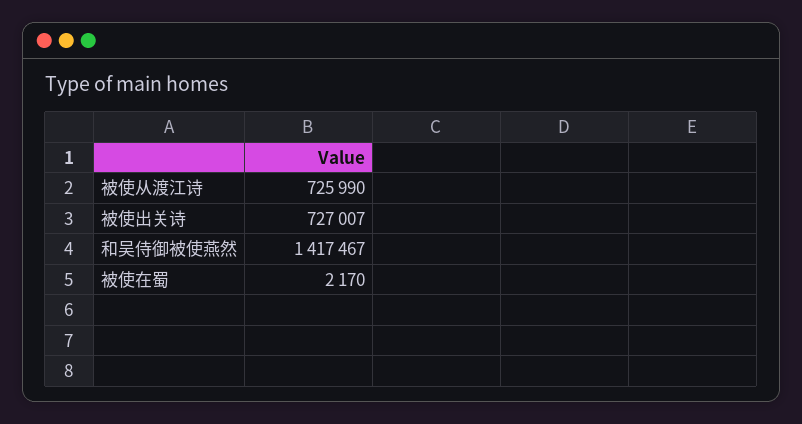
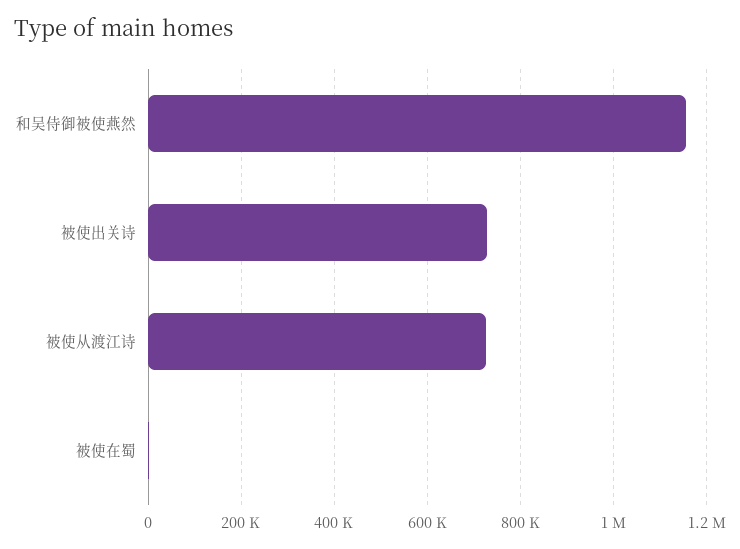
和吴侍御被使燕然: 1417467 -> 1160000

